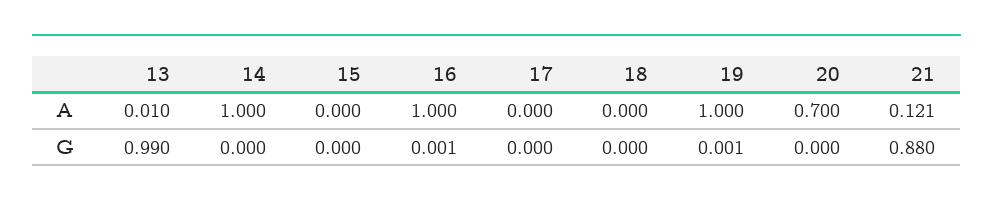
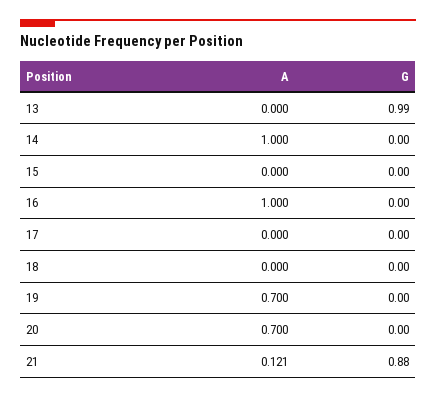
13, A: 0.01 -> 0
19, A: 1 -> 0.7
16, G: 0.001 -> 0
19, G: 0.001 -> 0

